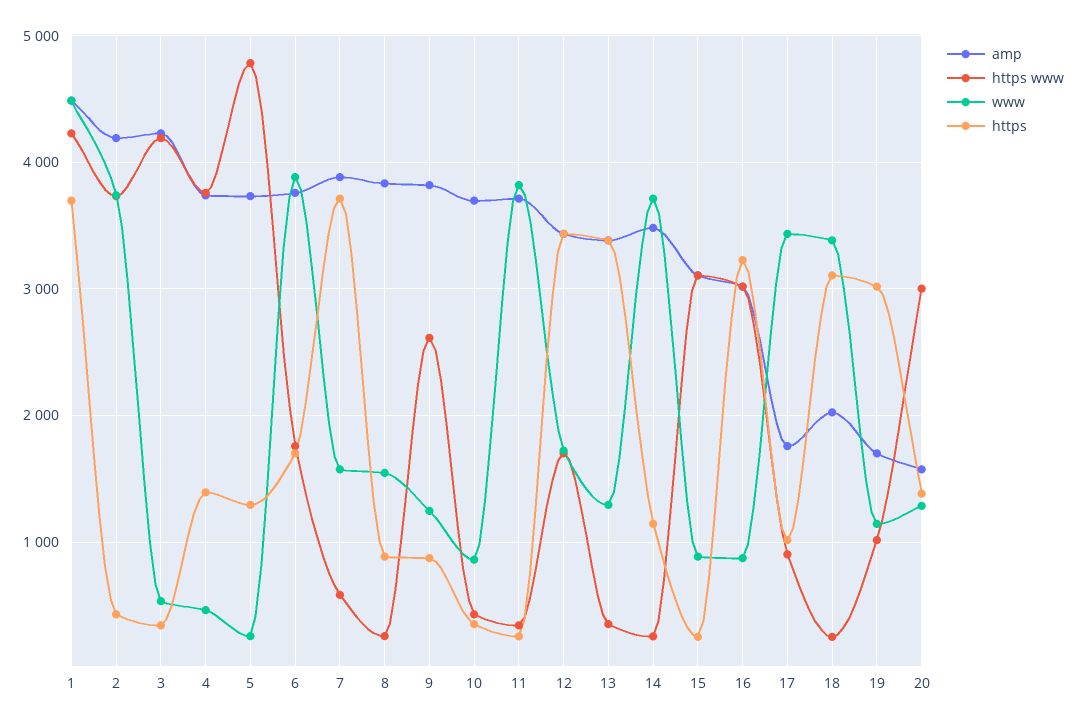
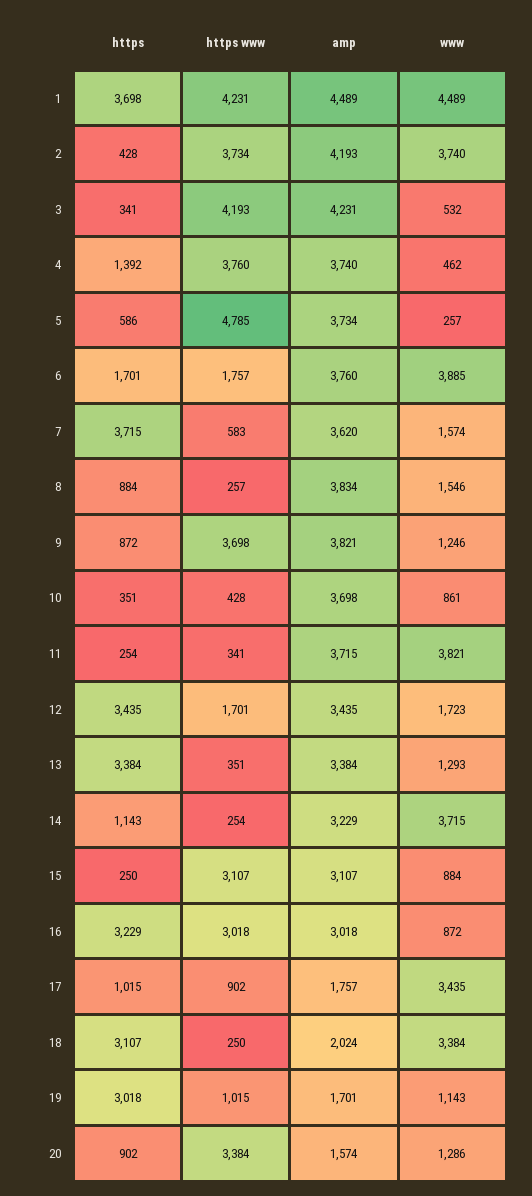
https, 5: 1300 -> 586
amp, 7: 3900 -> 3620
https www, 9: 2600 -> 3698
amp, 14: 3500 -> 3229
https www, 20: 3000 -> 3384
https, 20: 1400 -> 902

